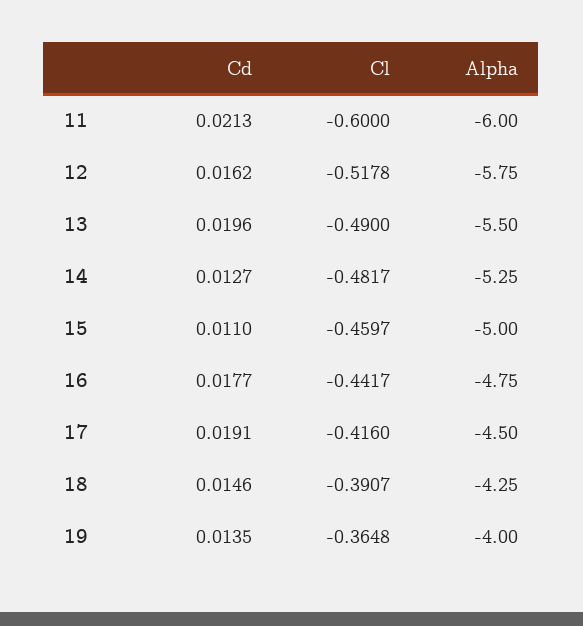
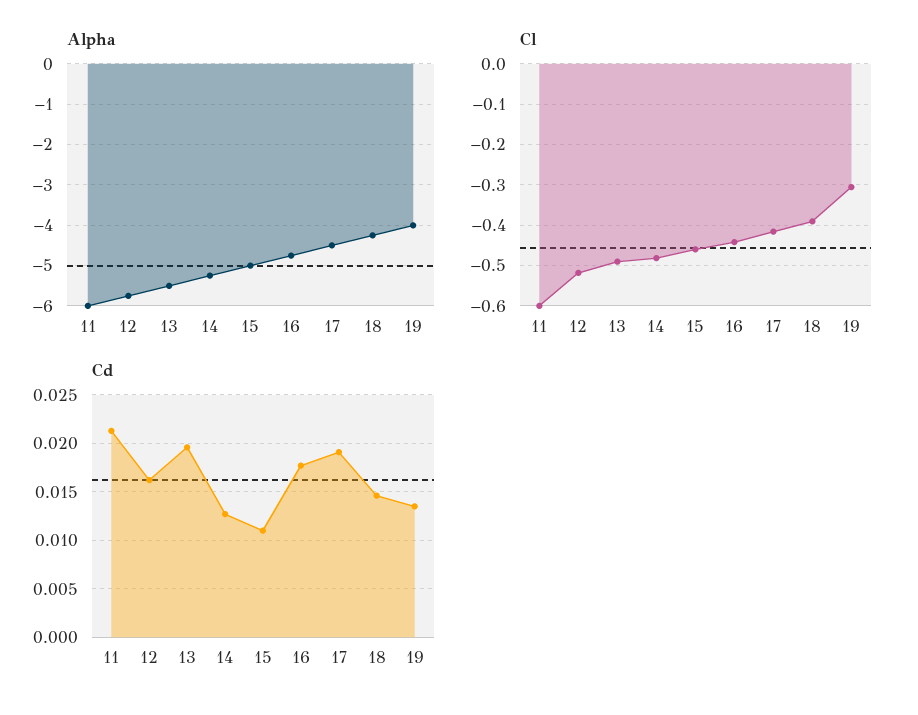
Cl, 19: -0.3648 -> -0.3

